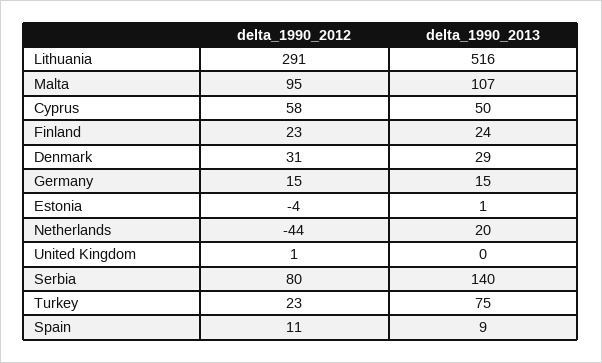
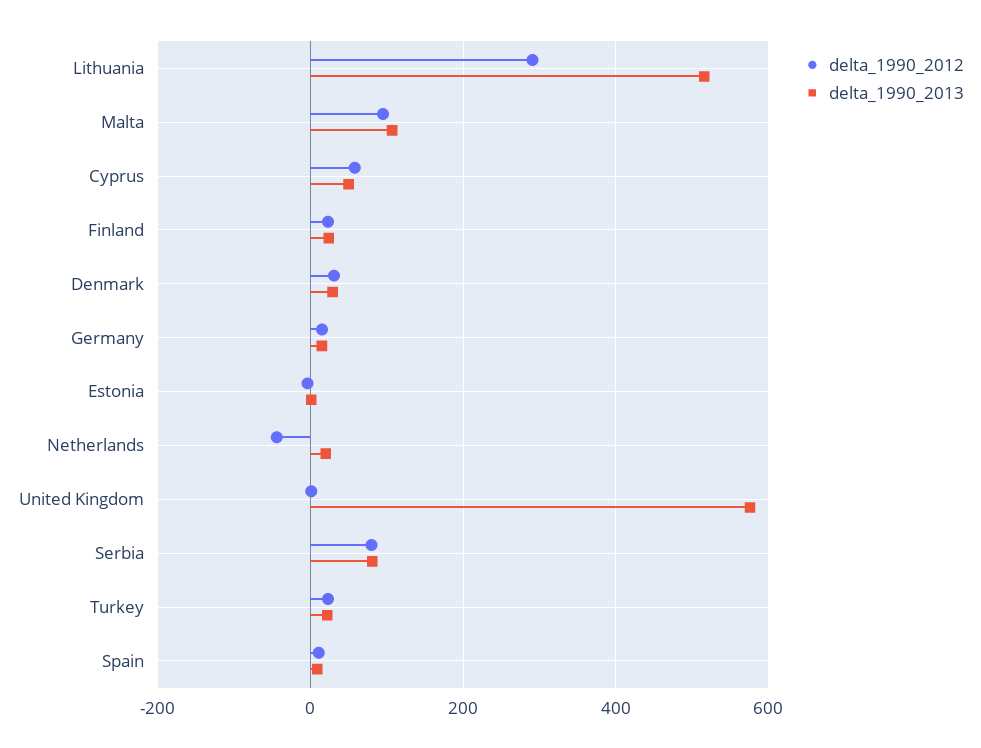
delta_1990_2013, United Kingdom: 0 -> 580
delta_1990_2013, Serbia: 140 -> 80
delta_1990_2013, Turkey: 75 -> 20

